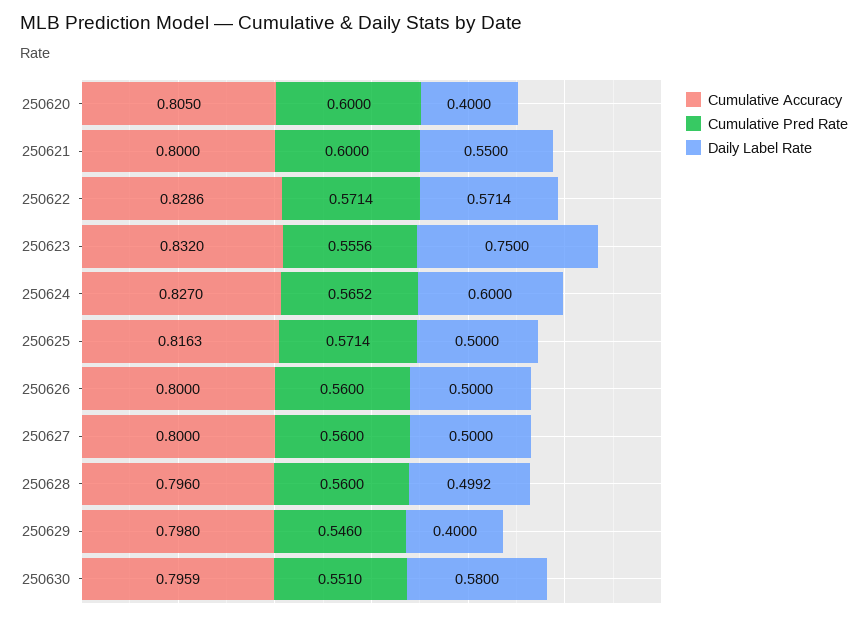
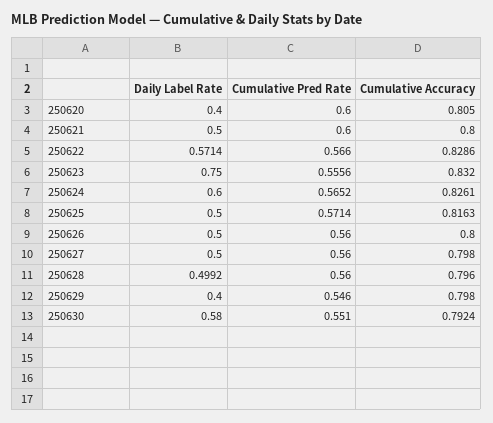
Daily Label Rate, 250621: 0.55 -> 0.5
Cumulative Pred Rate, 250622: 0.5714 -> 0.566
Cumulative Accuracy, 250624: 0.827 -> 0.8261
Cumulative Accuracy, 250627: 0.8 -> 0.798
Cumulative Accuracy, 250630: 0.7959 -> 0.7924

